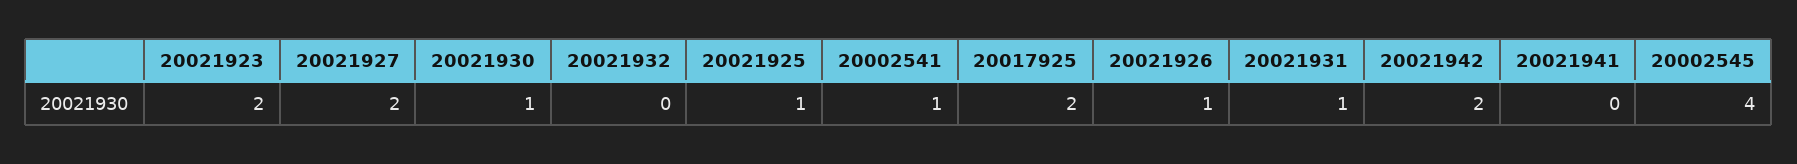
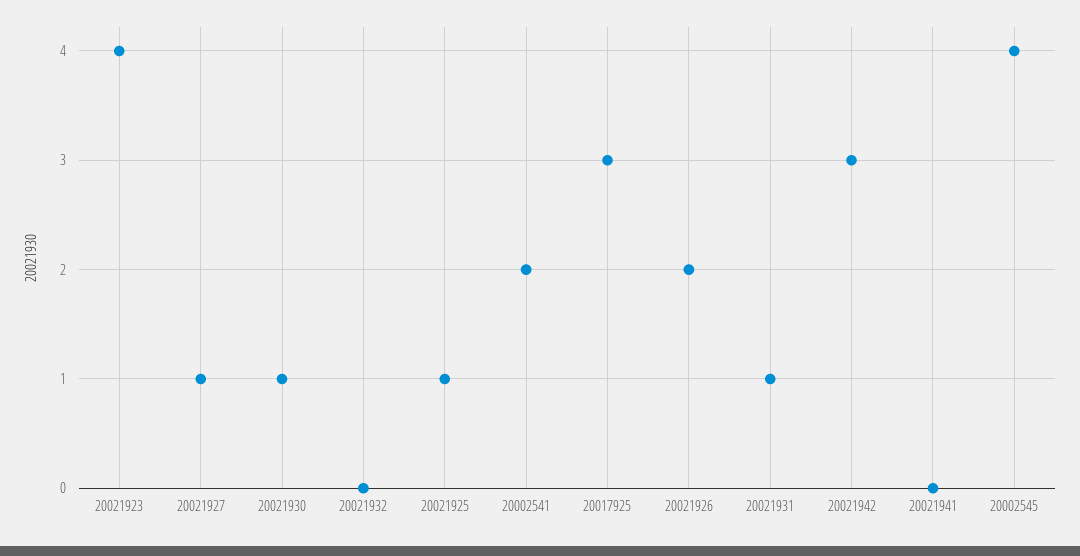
20021923: 2 -> 4
20021927: 2 -> 1
20002541: 1 -> 2
20017925: 2 -> 3
20021926: 1 -> 2
20021942: 2 -> 3

